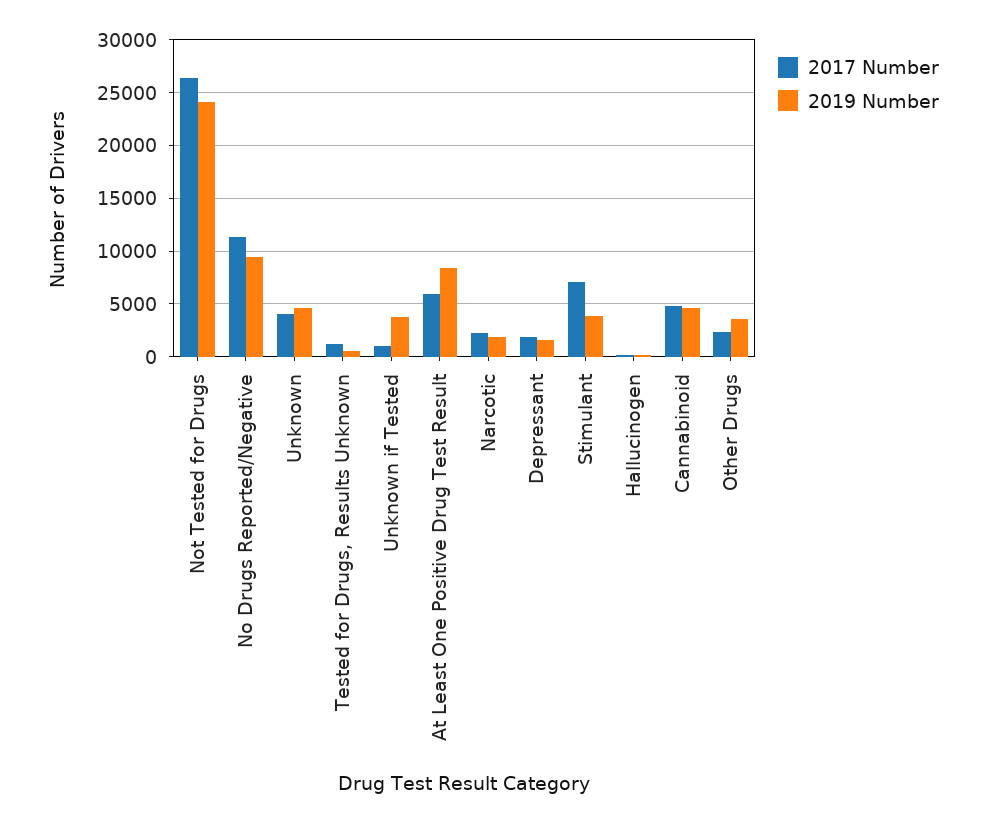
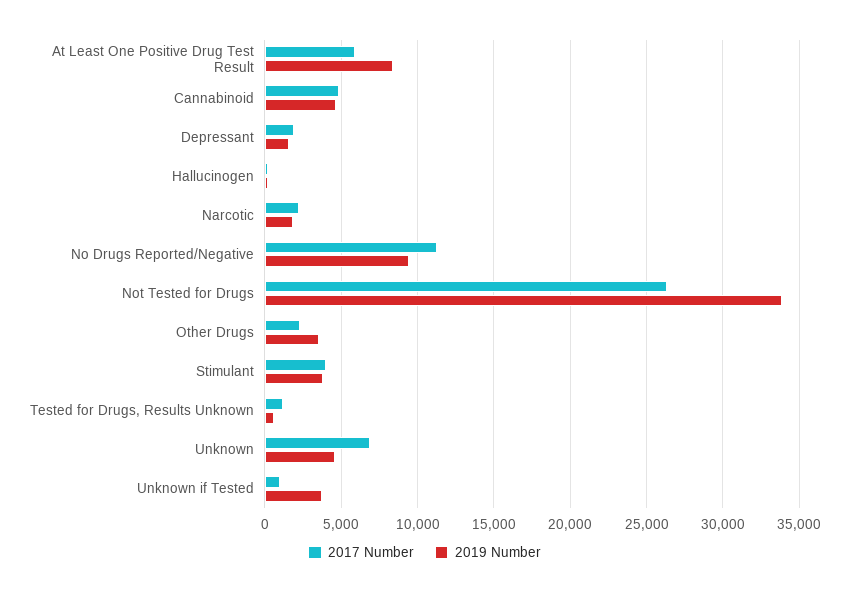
2019 Number, Not Tested for Drugs: 24000 -> 34000
2017 Number, Unknown: 4000 -> 7000
2017 Number, Stimulant: 7000 -> 4000

